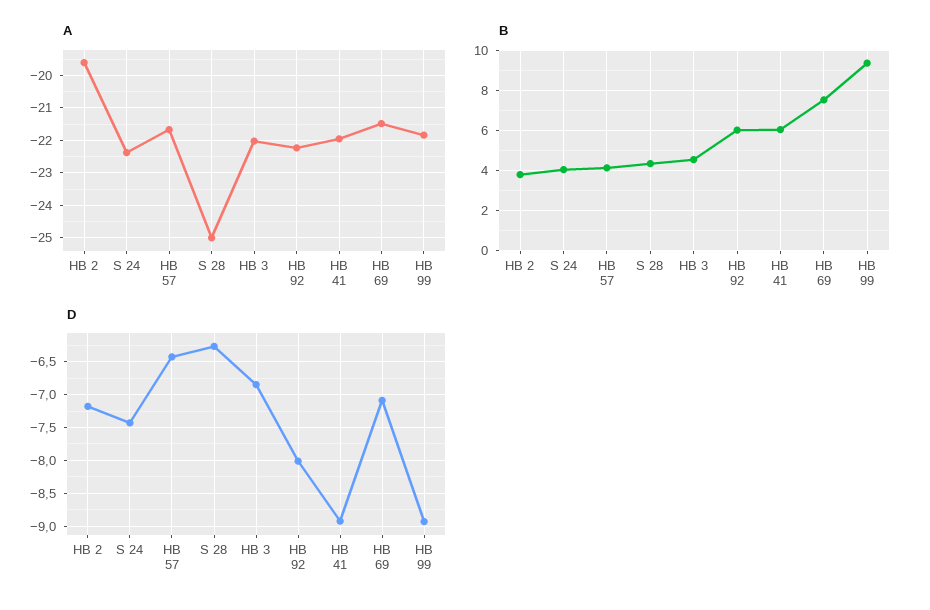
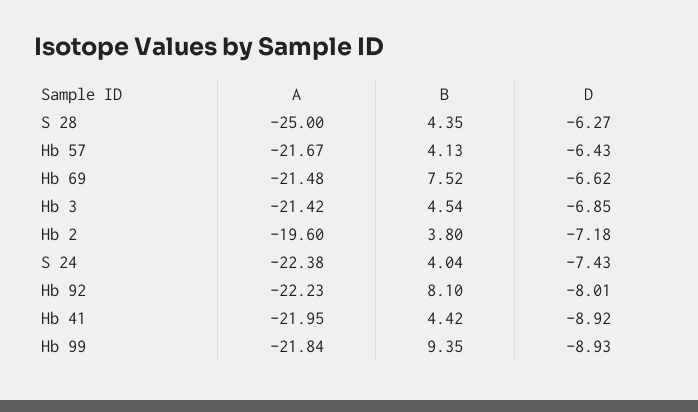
A, HB 3: -22 -> -21.42
B, HB 92: 6 -> 8.1
B, HB 41: 6 -> 4.42
D, HB 69: -7.1 -> -6.62

